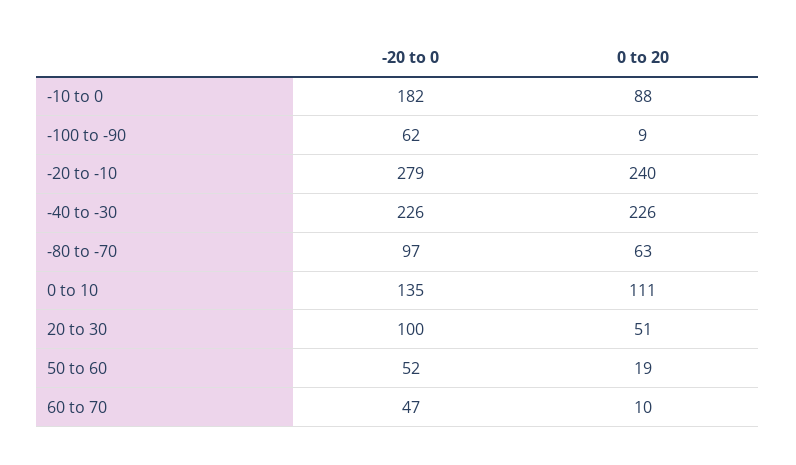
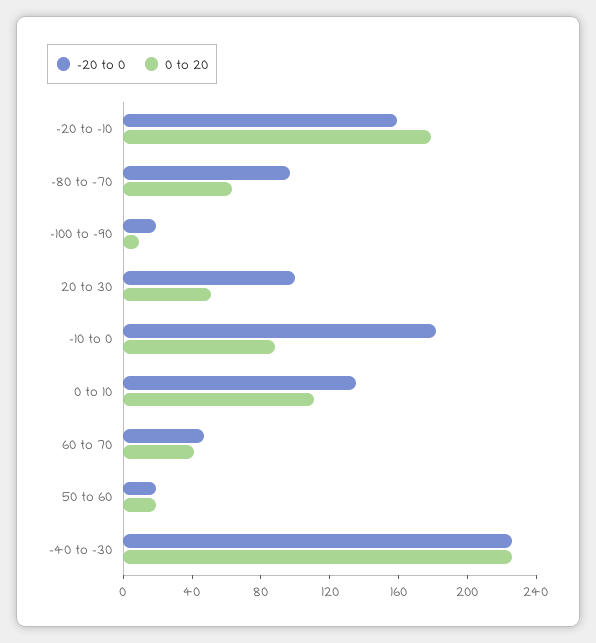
-20 to 0, -100 to -90: 62 -> 20
-20 to 0, -20 to -10: 279 -> 160
0 to 20, -20 to -10: 240 -> 180
-20 to 0, 50 to 60: 52 -> 20
0 to 20, 60 to 70: 10 -> 40

